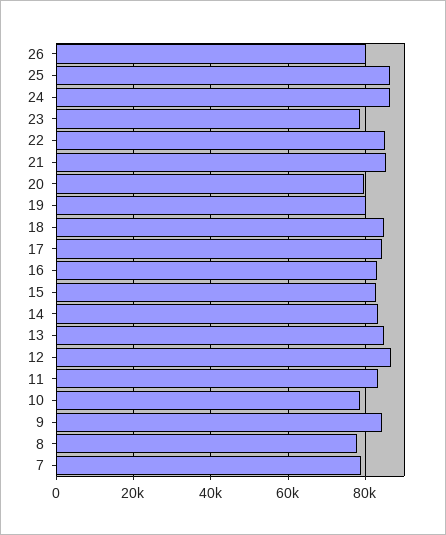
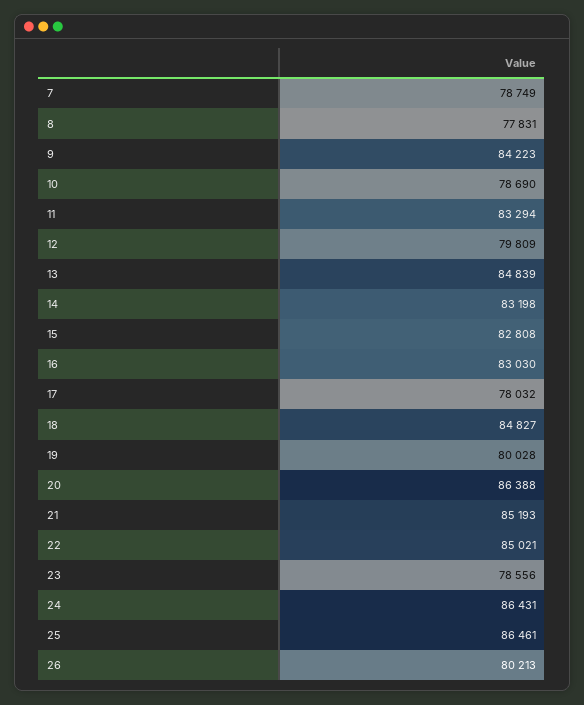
20: 80000 -> 86388
17: 84000 -> 78032
12: 86000 -> 79809

